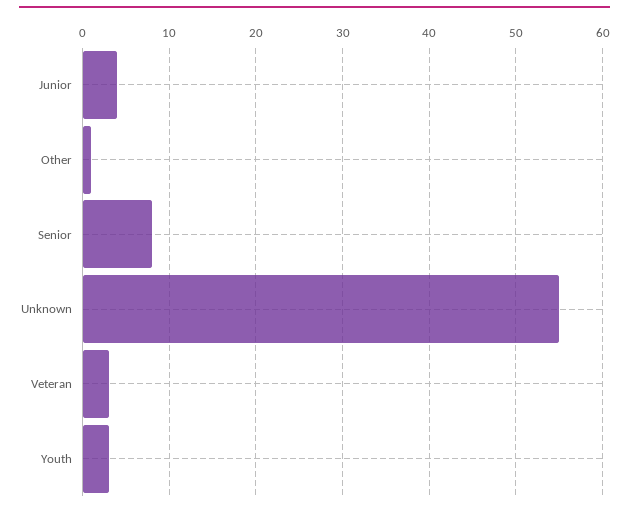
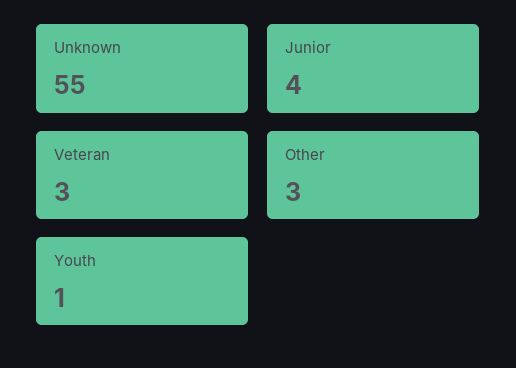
Other: 1 -> 3
Senior: 8 -> none
Youth: 3 -> 1

